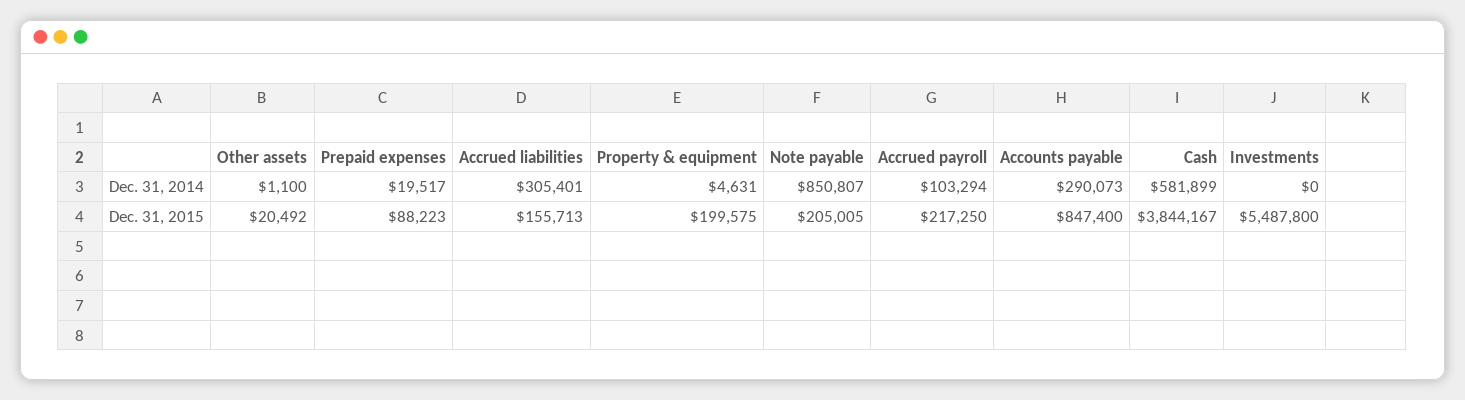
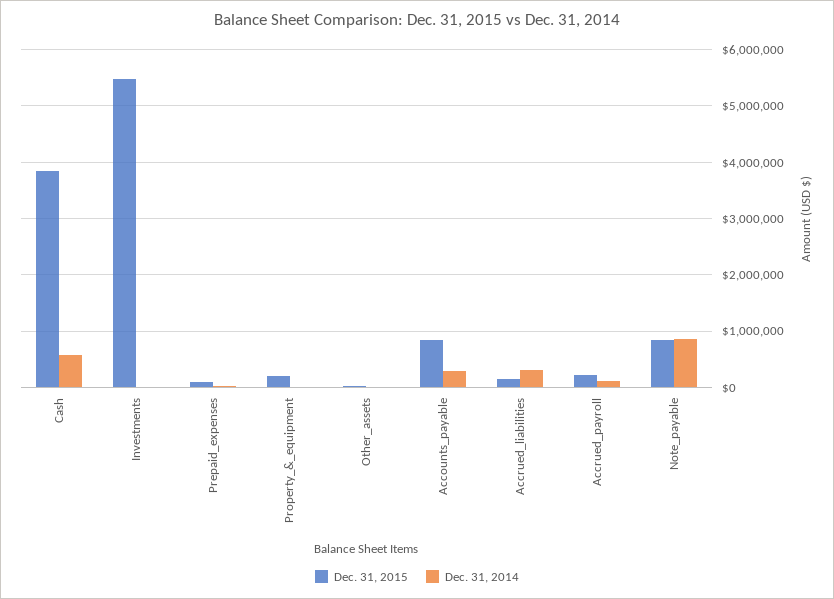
Dec. 31, 2015, Note payable: 205005 -> 800000

